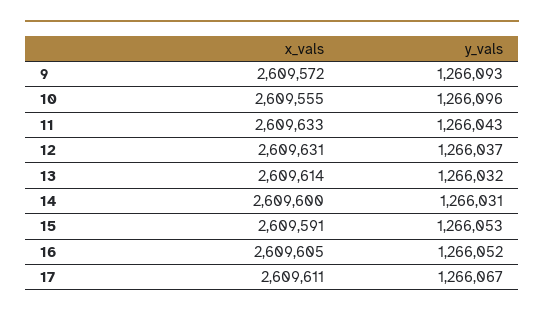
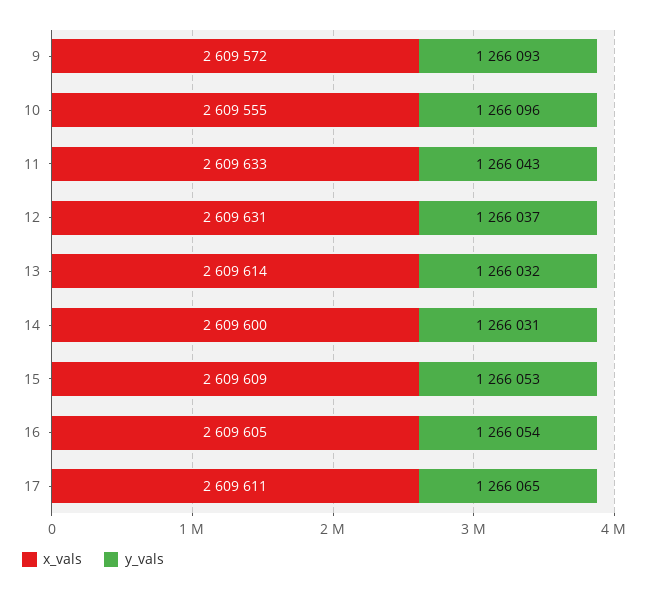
x_vals, 15: 2609591 -> 2609609
y_vals, 16: 1266052 -> 1266054
y_vals, 17: 1266067 -> 1266065

